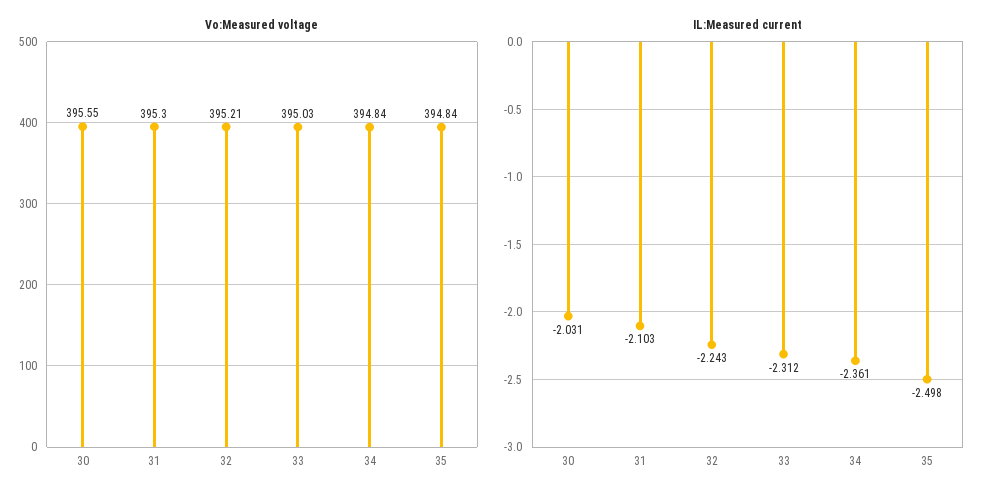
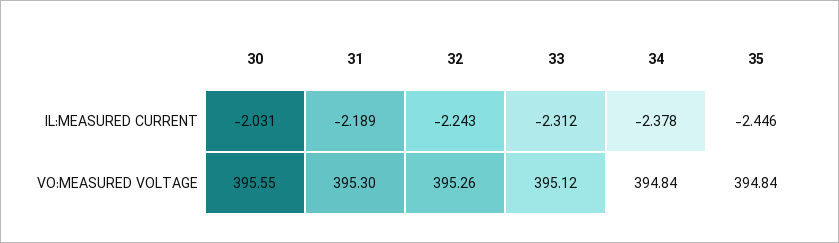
Vo:Measured voltage, 32: 395.21 -> 395.26
Vo:Measured voltage, 33: 395.03 -> 395.12
IL:Measured current, 31: -2.103 -> -2.189
IL:Measured current, 34: -2.361 -> -2.378
IL:Measured current, 35: -2.498 -> -2.446

